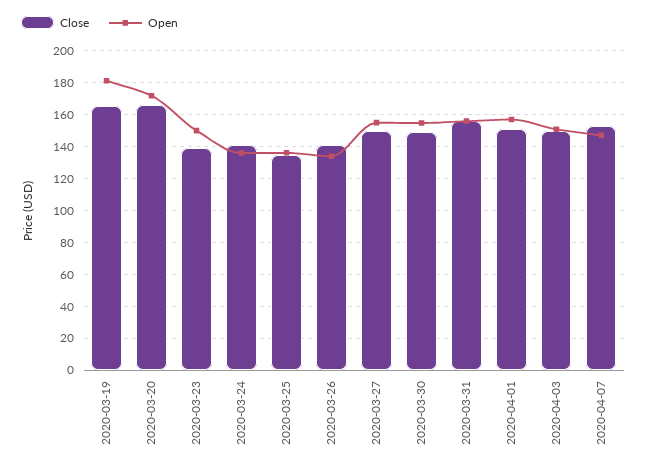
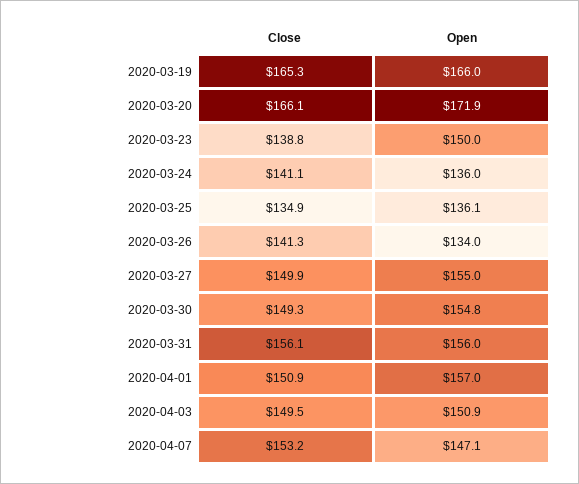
Open, 2020-03-19: 180 -> 166

